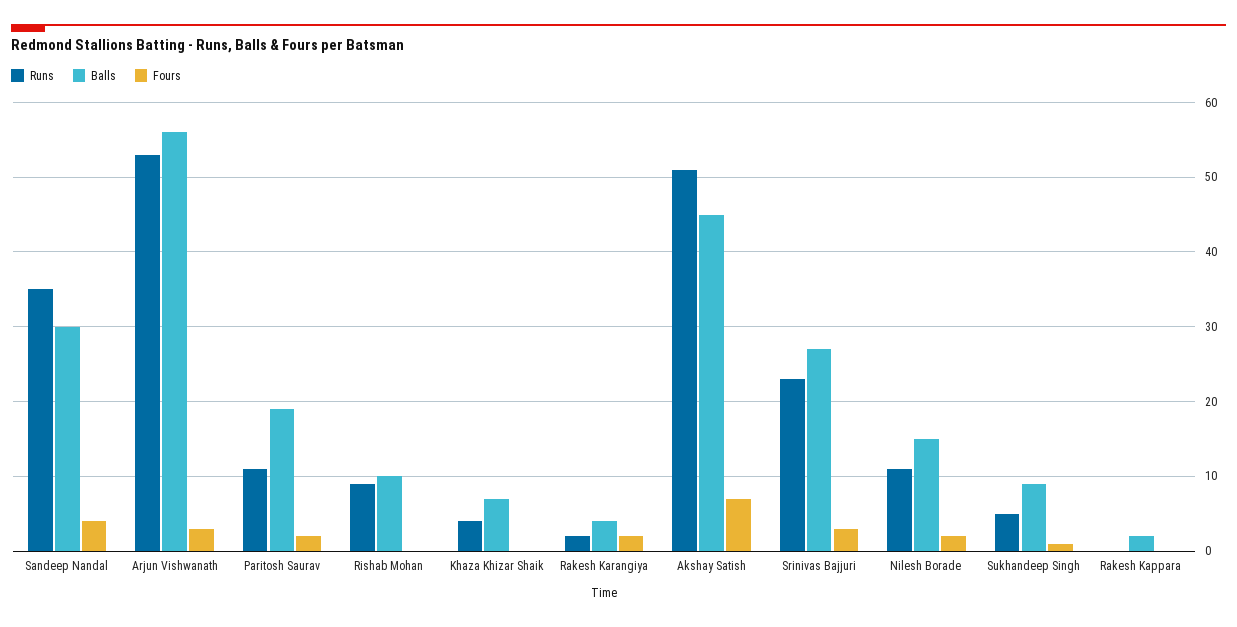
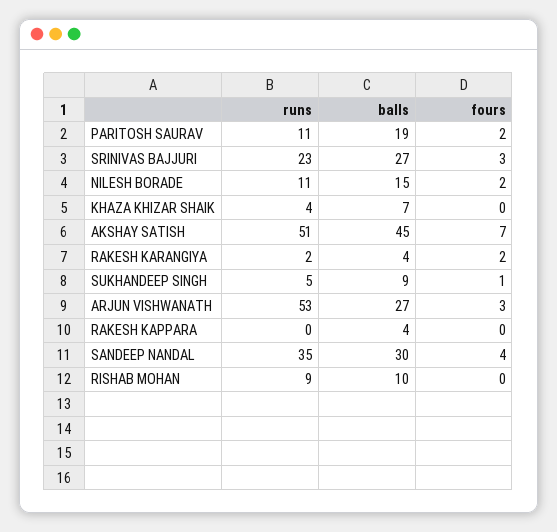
Balls, Arjun Vishwanath: 56 -> 27
Balls, Rakesh Kappara: 2 -> 4

